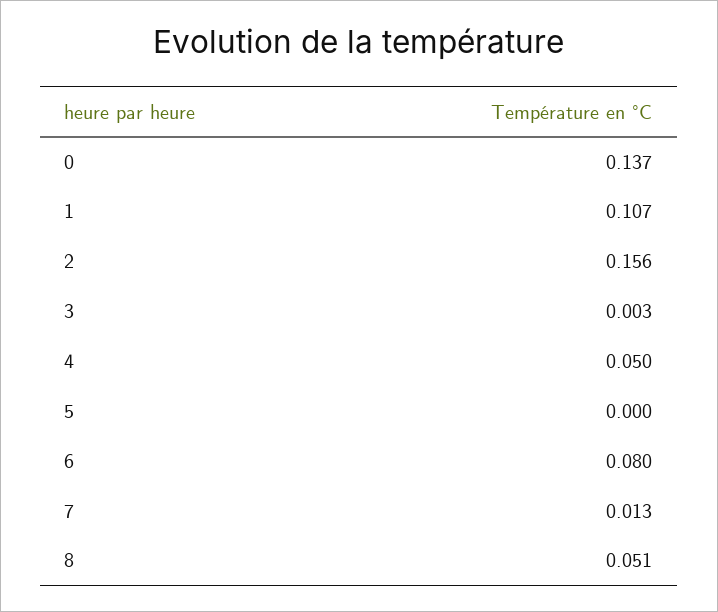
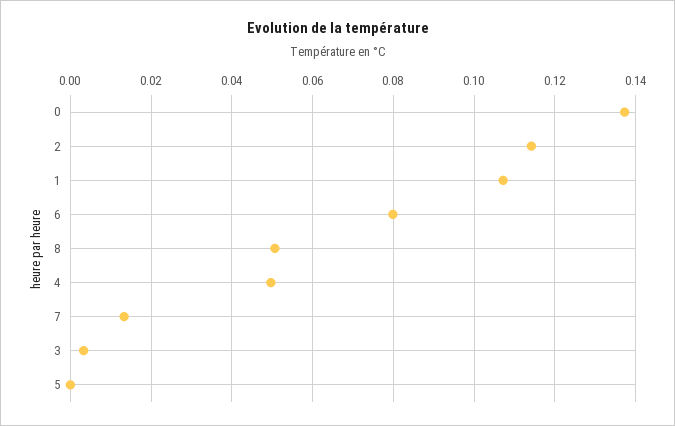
2: 0.156 -> 0.114

